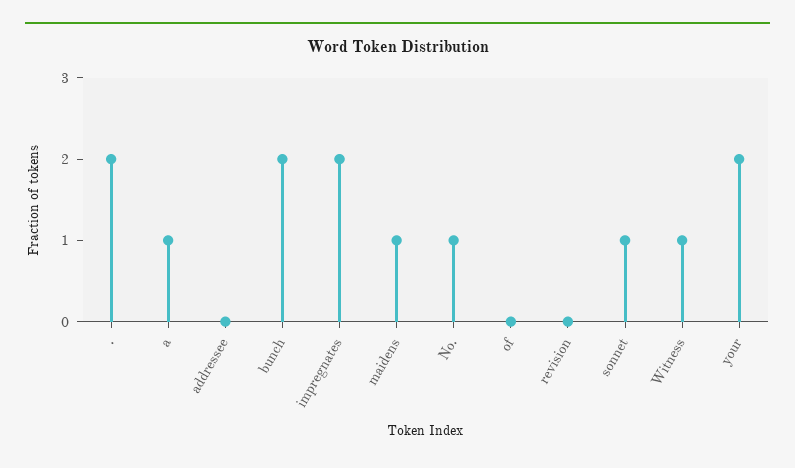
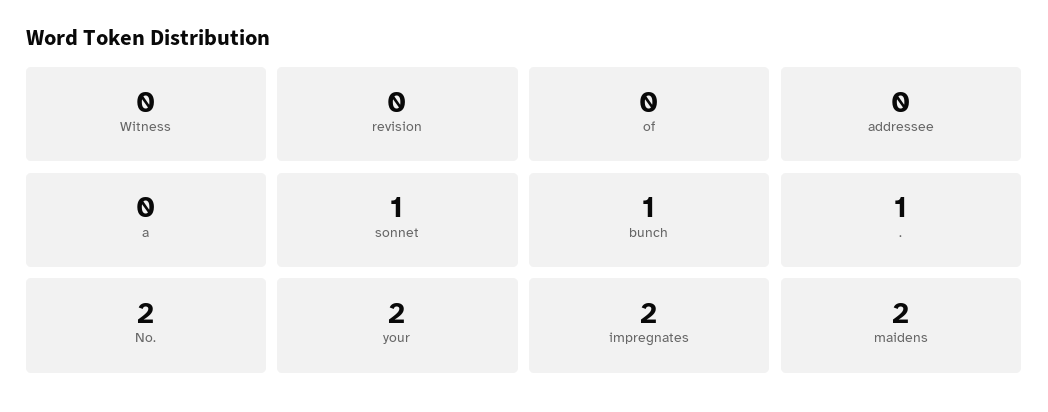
.: 2 -> 1
a: 1 -> 0
bunch: 2 -> 1
maidens: 1 -> 2
No.: 1 -> 2
Witness: 1 -> 0

